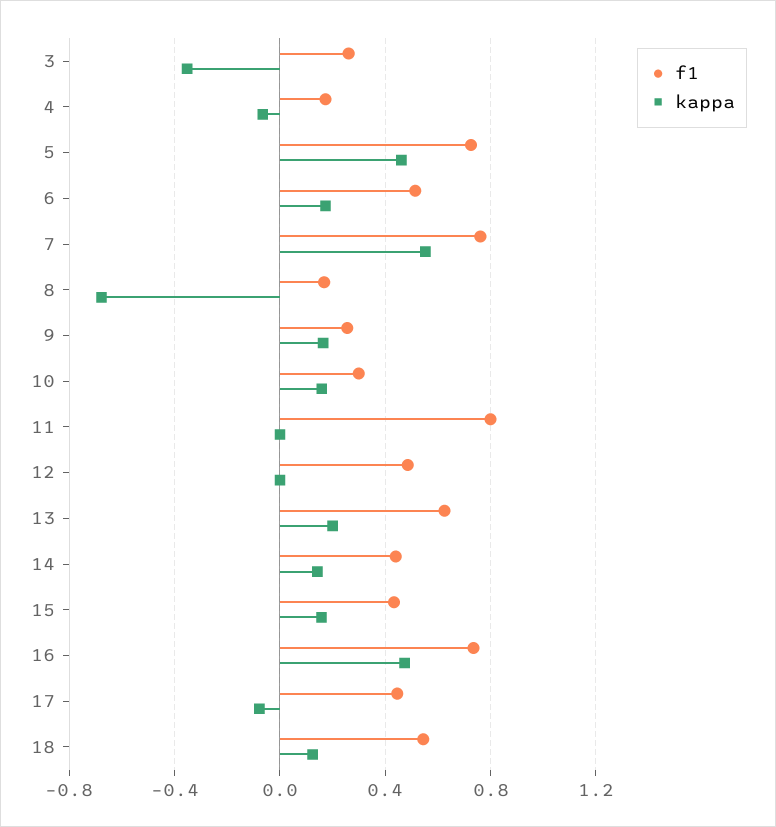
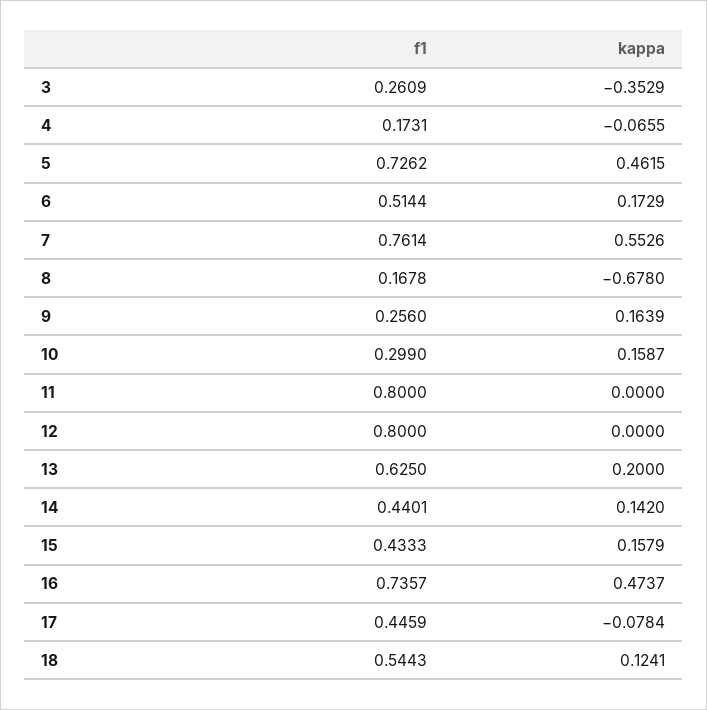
f1, 12: 0.5 -> 0.8

